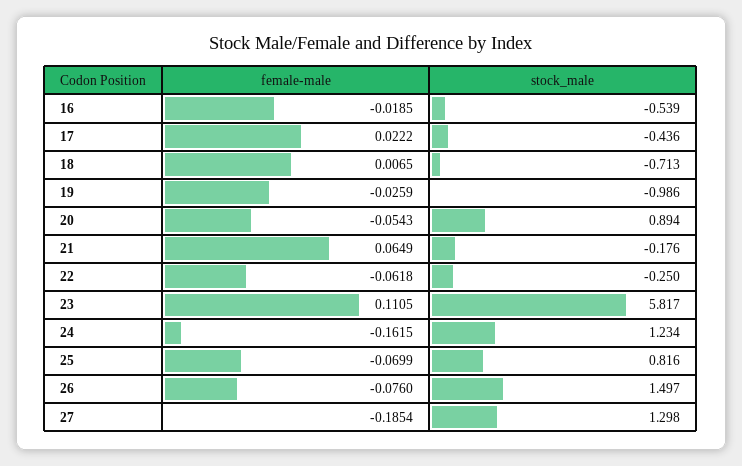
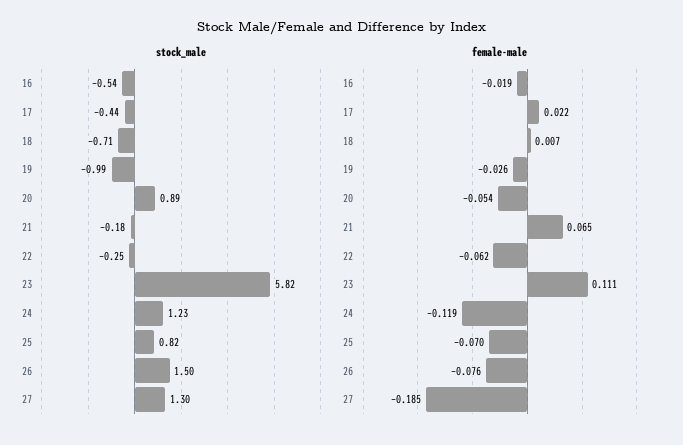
female-male, 24: -0.1615 -> -0.119

